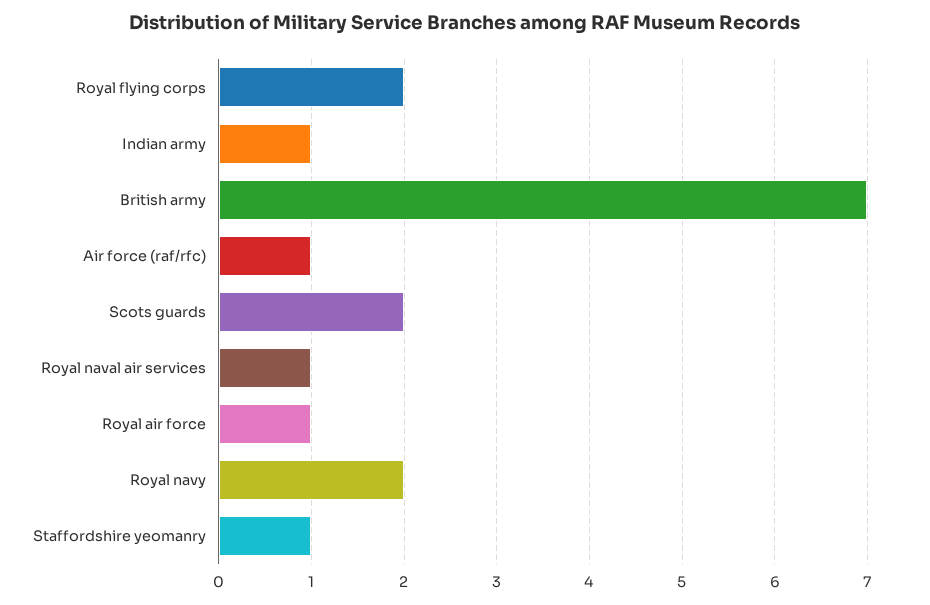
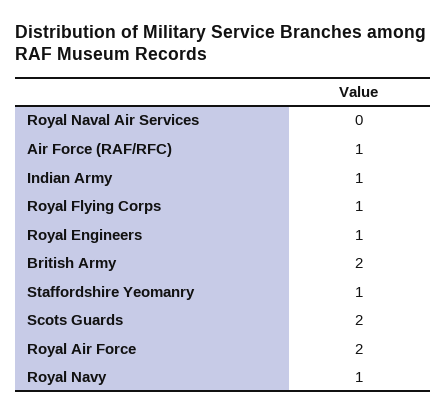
Royal flying corps: 2 -> 1
British army: 7 -> 2
Royal naval air services: 1 -> 0
Royal air force: 1 -> 2
Royal navy: 2 -> 1
Royal Engineers: none -> 1

